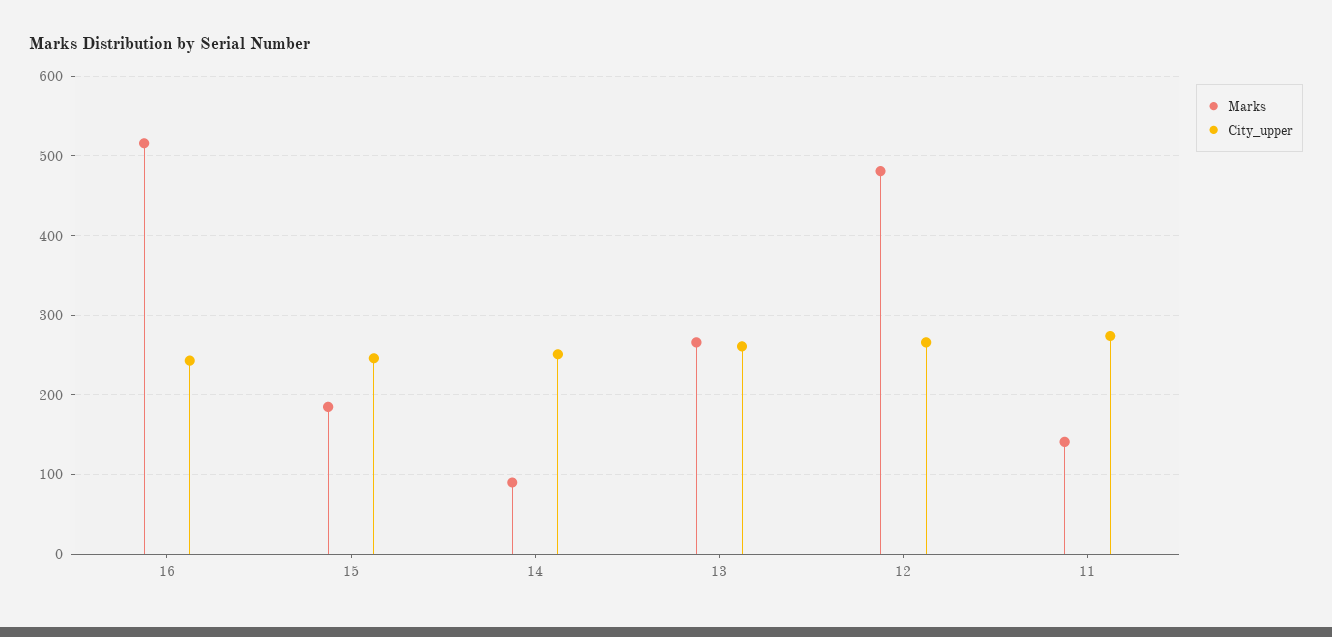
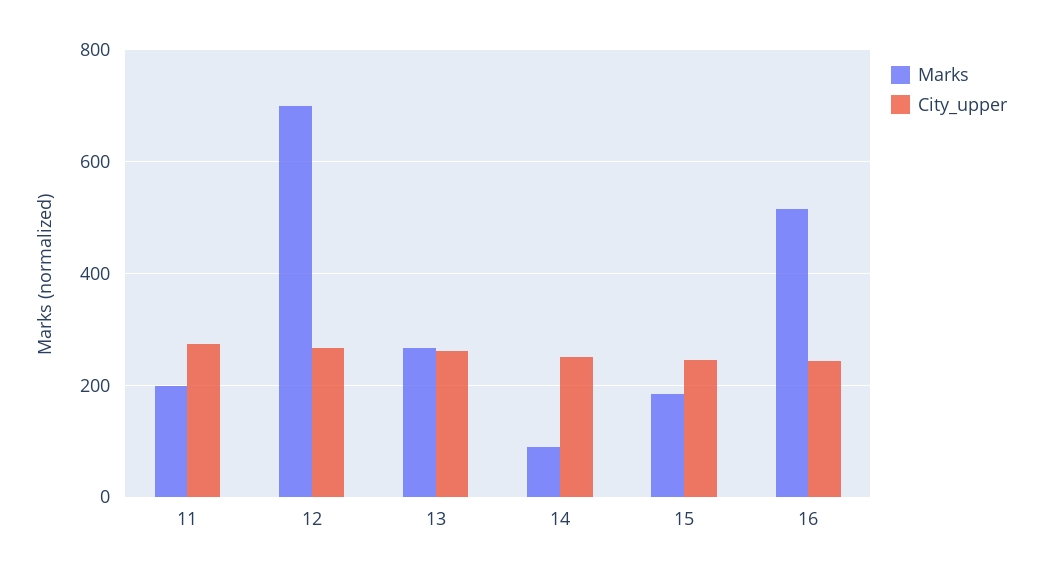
Marks, 12: 480 -> 700
Marks, 11: 140 -> 200

